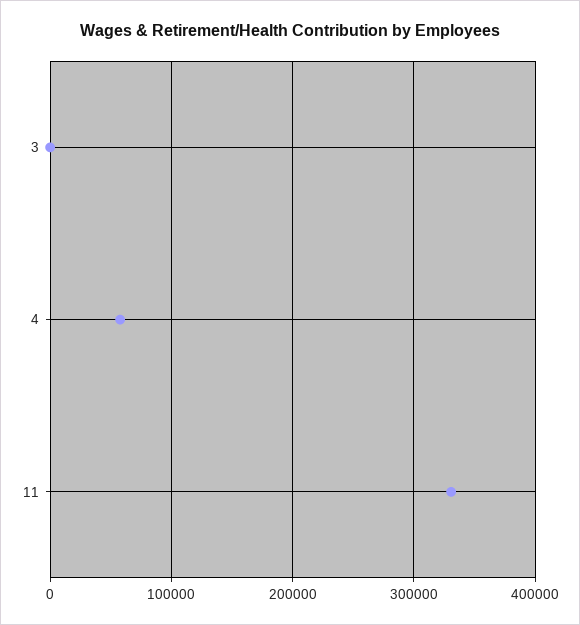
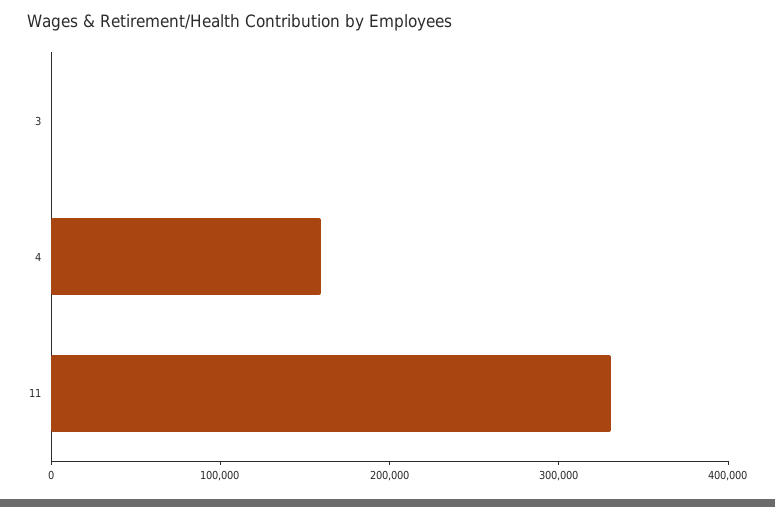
4: 60000 -> 160000

